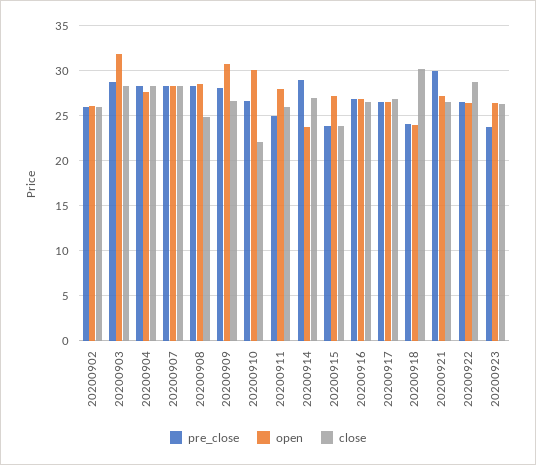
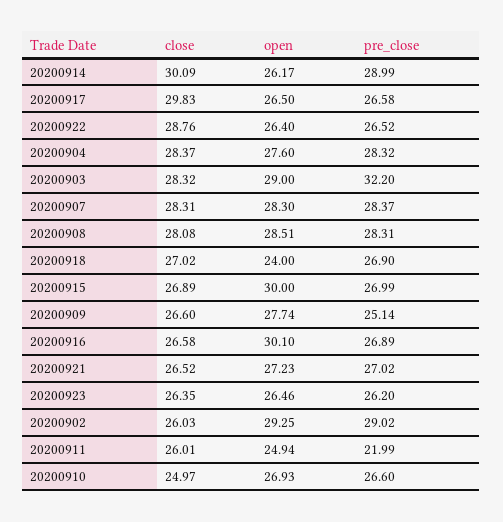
pre_close, 20200902: 26 -> 29.02
open, 20200902: 26 -> 29.25
pre_close, 20200903: 29 -> 32.2
open, 20200903: 32 -> 29
close, 20200908: 25 -> 28.08
pre_close, 20200909: 28 -> 25.14
open, 20200909: 31 -> 27.74
open, 20200910: 30 -> 26.93
close, 20200910: 22 -> 24.97
pre_close, 20200911: 25 -> 21.99
open, 20200911: 28 -> 24.94
open, 20200914: 24 -> 26.17
close, 20200914: 27 -> 30.09
pre_close, 20200915: 24 -> 26.99
open, 20200915: 27 -> 30
close, 20200915: 24 -> 26.89
open, 20200916: 27 -> 30.1
close, 20200917: 27 -> 29.83
pre_close, 20200918: 24 -> 26.9
close, 20200918: 30 -> 27.02
pre_close, 20200921: 30 -> 27.02
pre_close, 20200923: 24 -> 26.2

